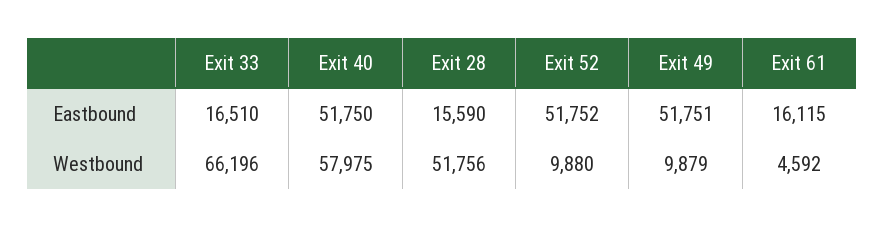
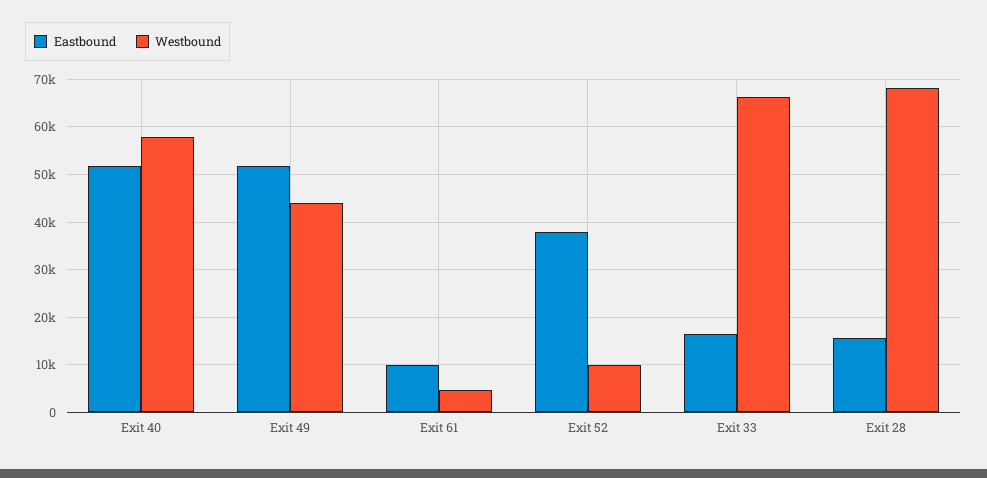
Eastbound, Exit 52: 51752 -> 38000
Eastbound, Exit 61: 16115 -> 10000
Westbound, Exit 28: 51756 -> 68000
Westbound, Exit 49: 9879 -> 44000

